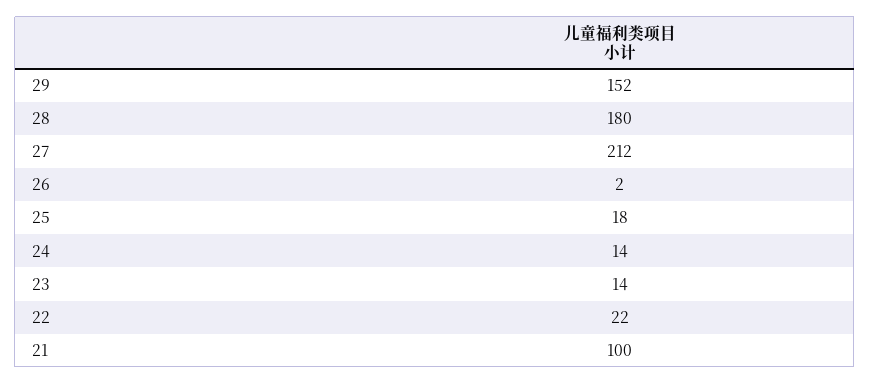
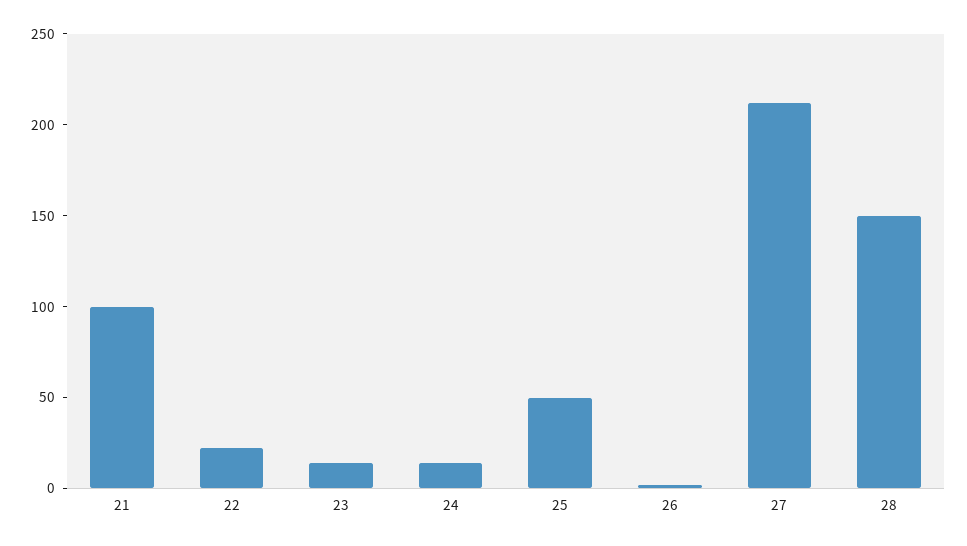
29: 152 -> none
28: 180 -> 150
25: 18 -> 50

